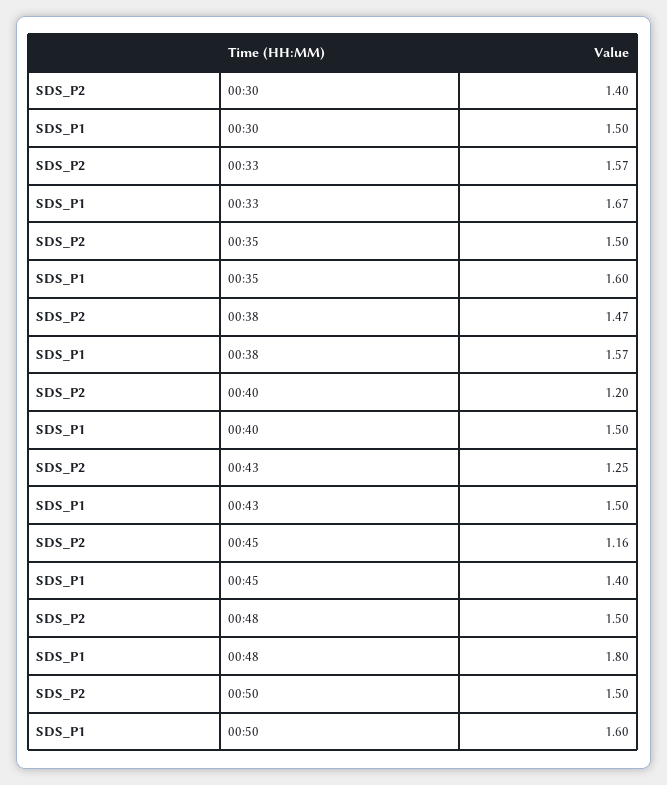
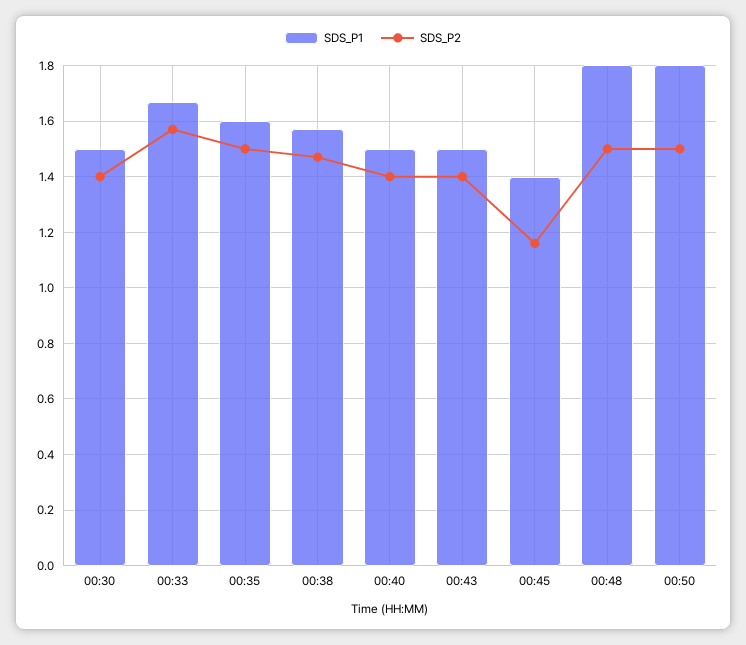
SDS_P2, 00:40: 1.2 -> 1.4
SDS_P2, 00:43: 1.25 -> 1.4
SDS_P1, 00:50: 1.6 -> 1.8

